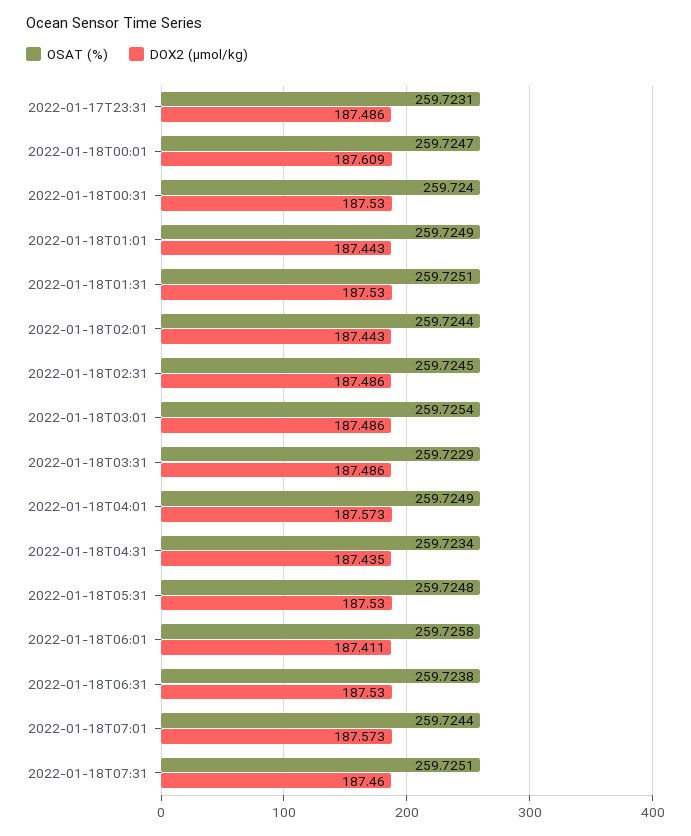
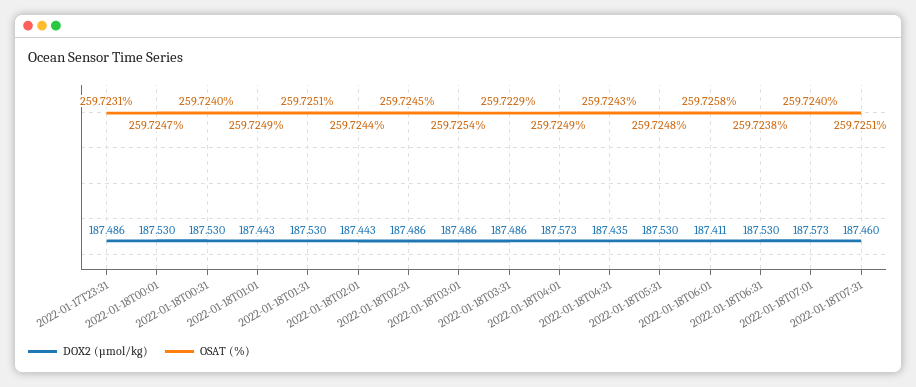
DOX2 (µmol/kg), 2022-01-18T00:01: 187.609 -> 187.53
OSAT (%), 2022-01-18T04:31: 259.7234 -> 259.7243
OSAT (%), 2022-01-18T07:01: 259.7244 -> 259.724

